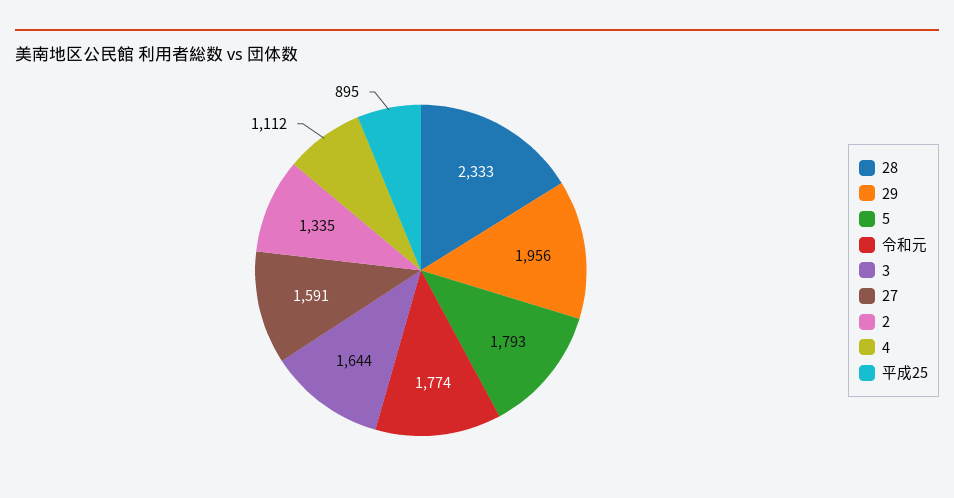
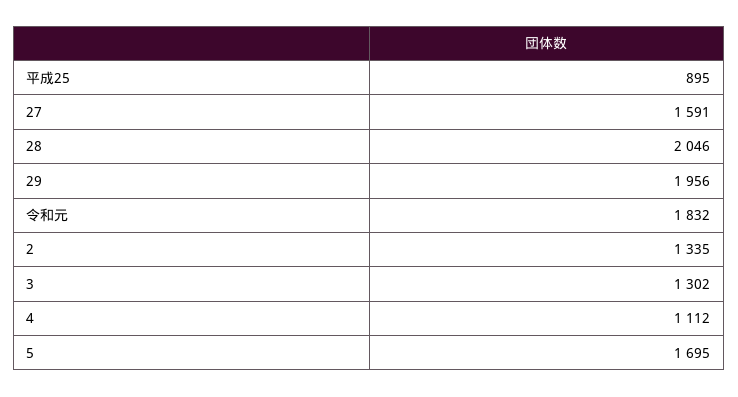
28: 2333 -> 2046
5: 1793 -> 1695
令和元: 1774 -> 1832
3: 1644 -> 1302

